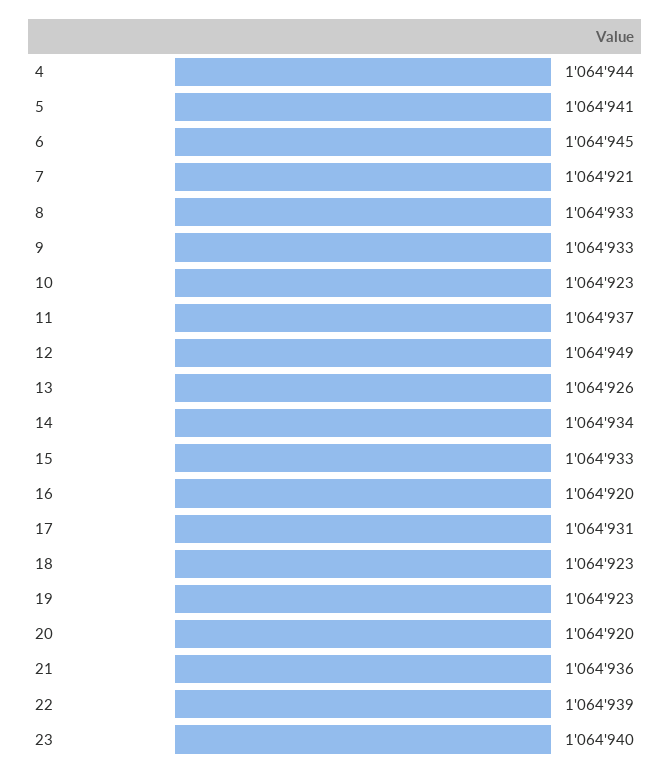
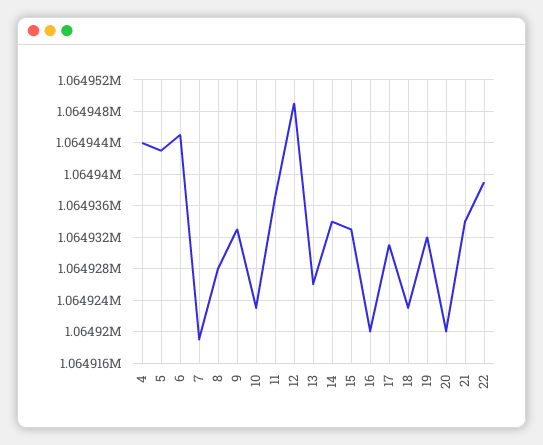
5: 1064941 -> 1064943
7: 1064921 -> 1064919
8: 1064933 -> 1064928
19: 1064923 -> 1064932
21: 1064936 -> 1064934
23: 1064940 -> none

